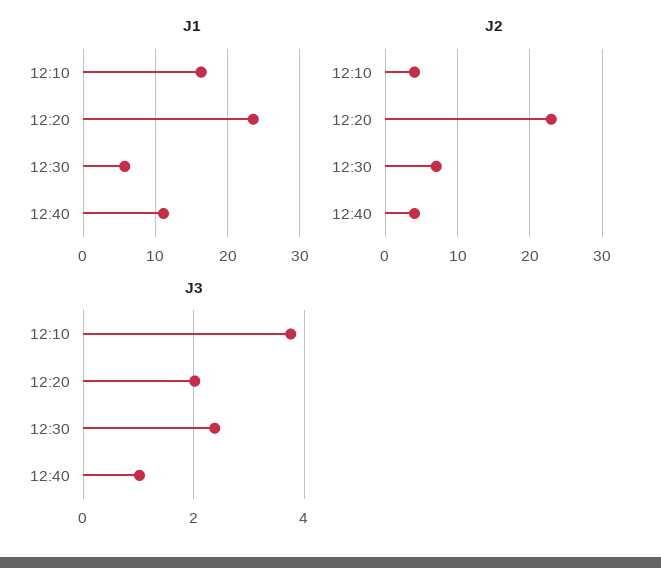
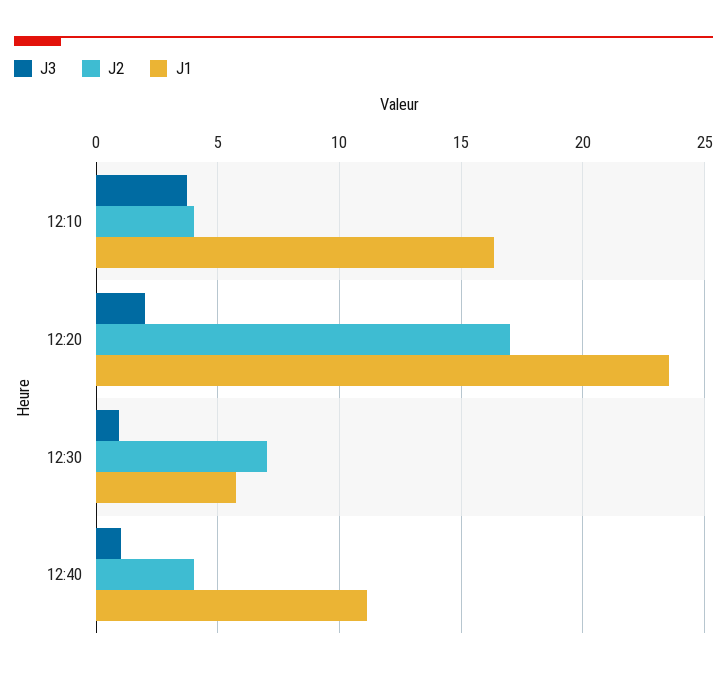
J2, 12:20: 23 -> 17
J3, 12:30: 2.4 -> 1

